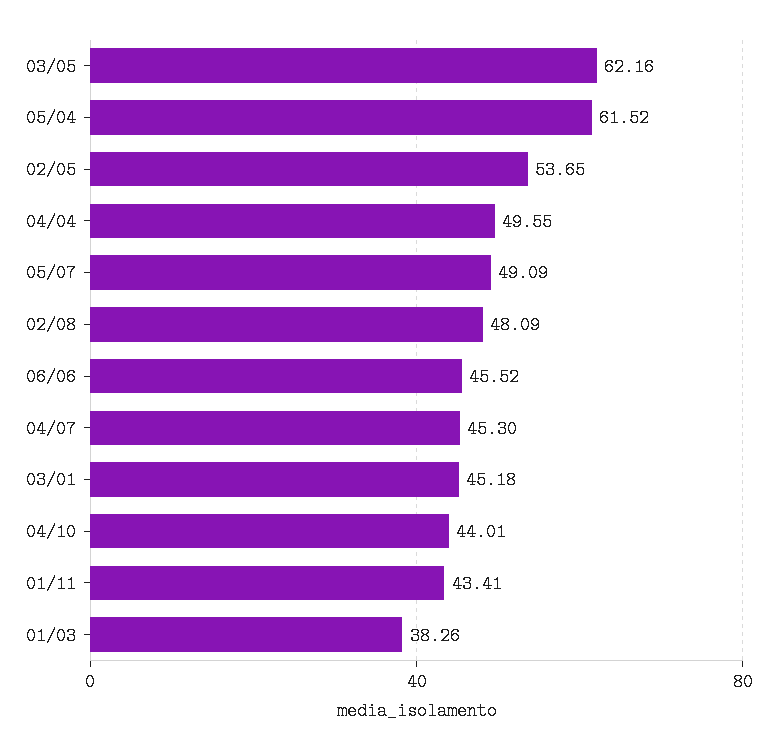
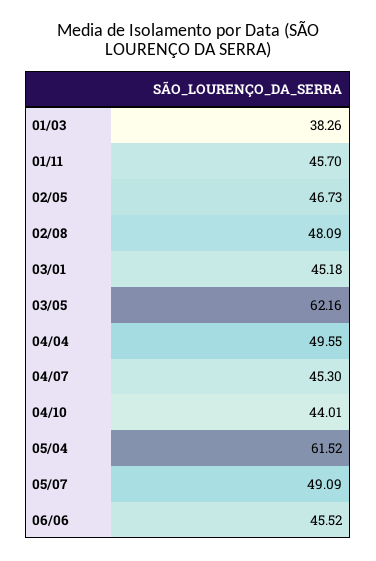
02/05: 53.65 -> 46.73
01/11: 43.41 -> 45.7

